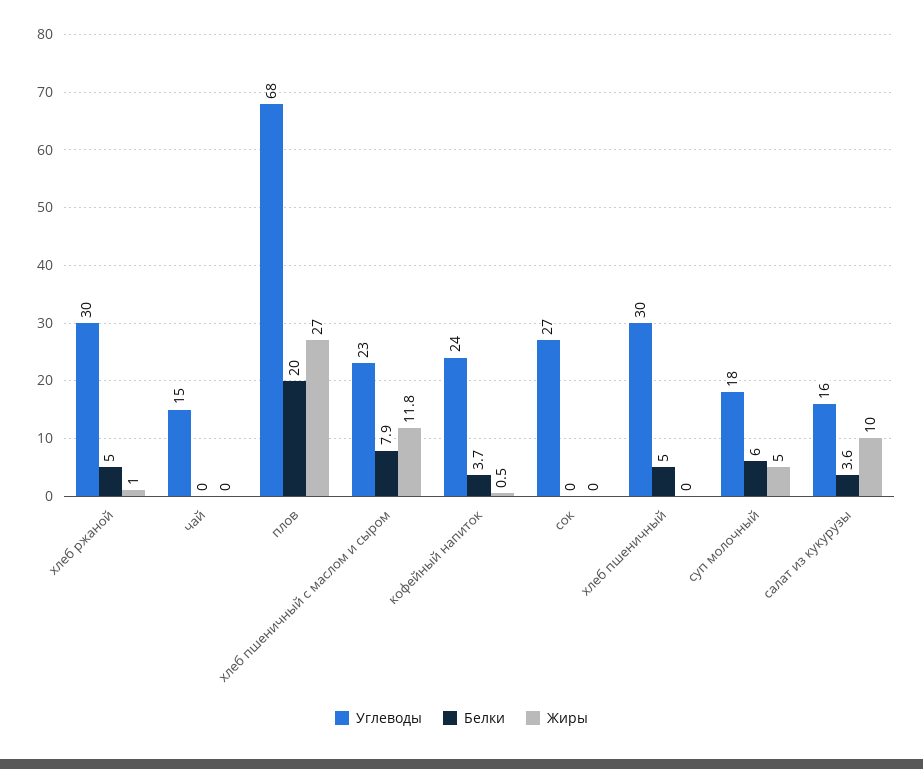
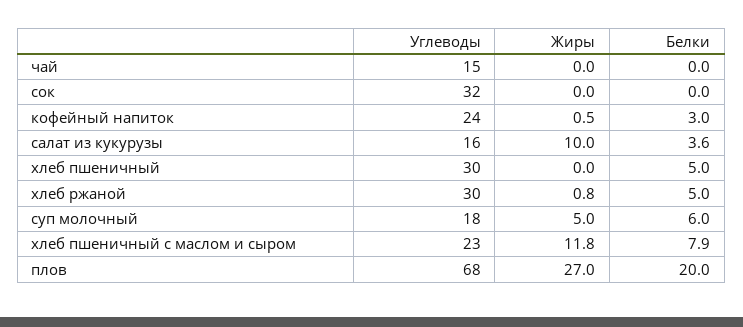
Жиры, хлеб ржаной: 1 -> 0.8
Белки, кофейный напиток: 3.7 -> 3
Углеводы, сок: 27 -> 32

